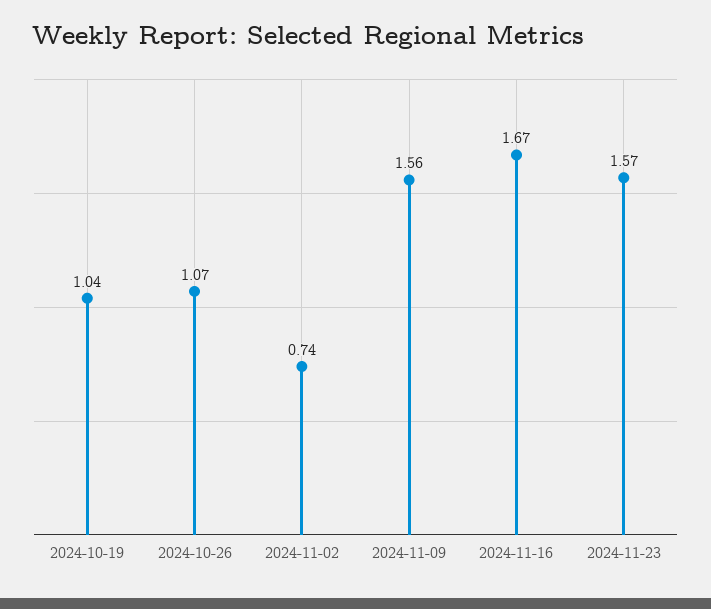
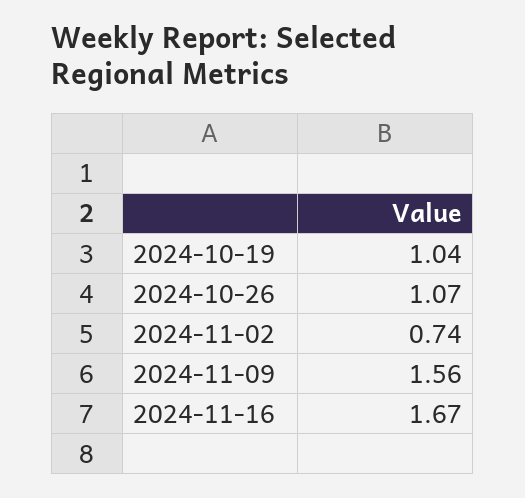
2024-11-23: 1.57 -> none

